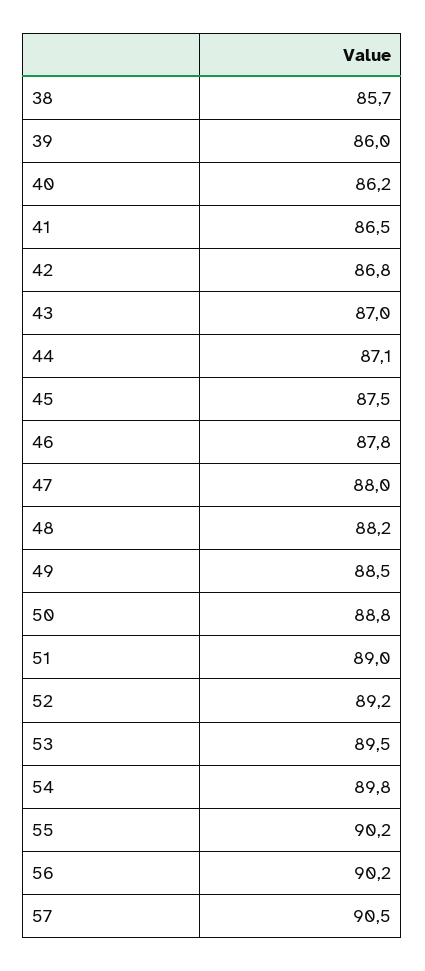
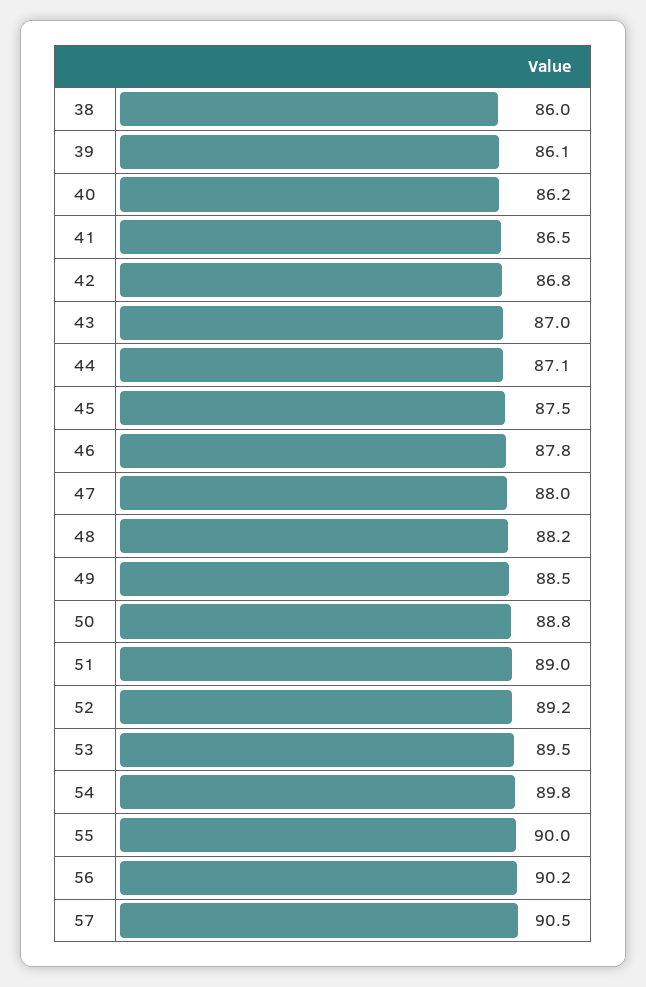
38: 85.7 -> 86
39: 86 -> 86.1
55: 90.2 -> 90

